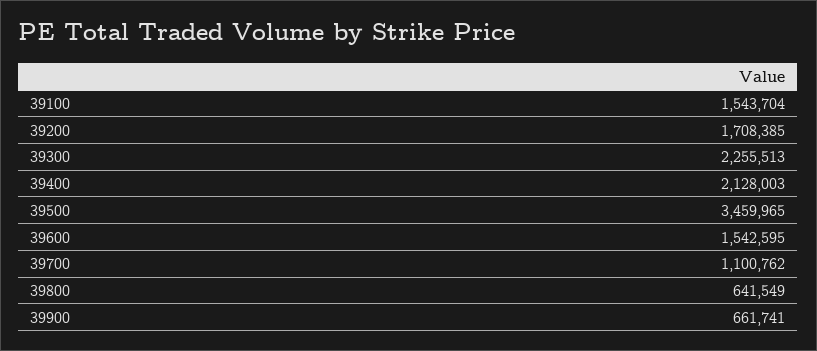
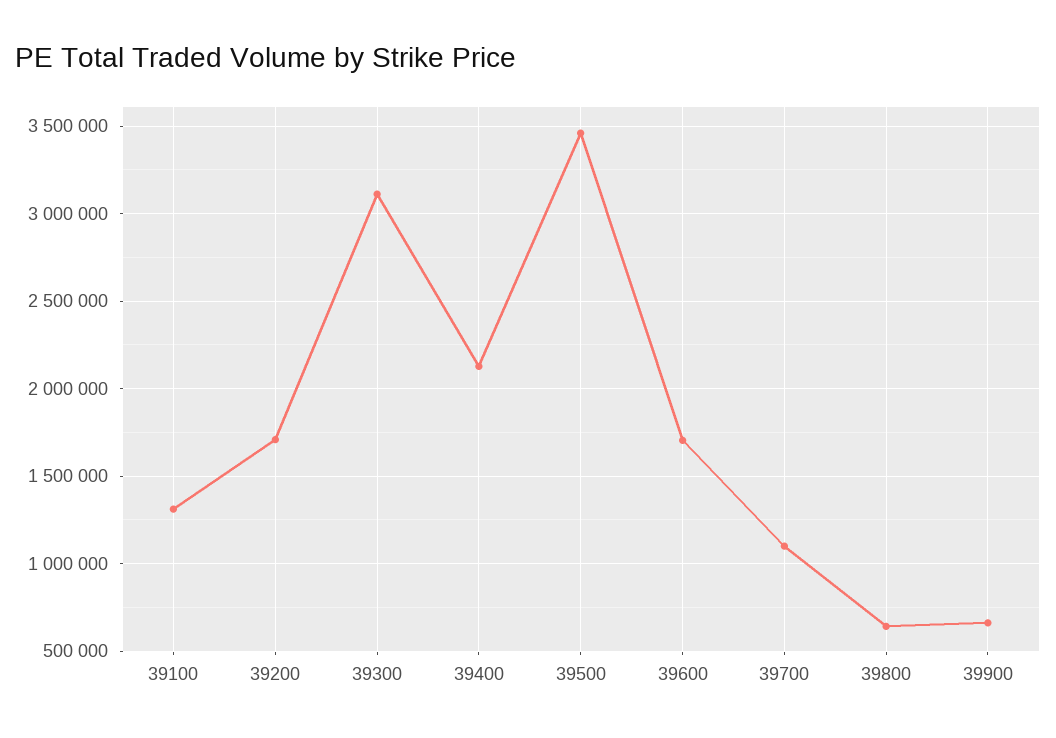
39100: 1543704 -> 1300000
39300: 2255513 -> 3100000
39600: 1542595 -> 1700000

